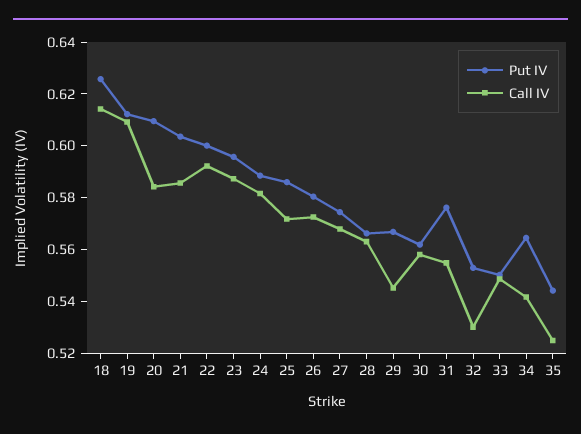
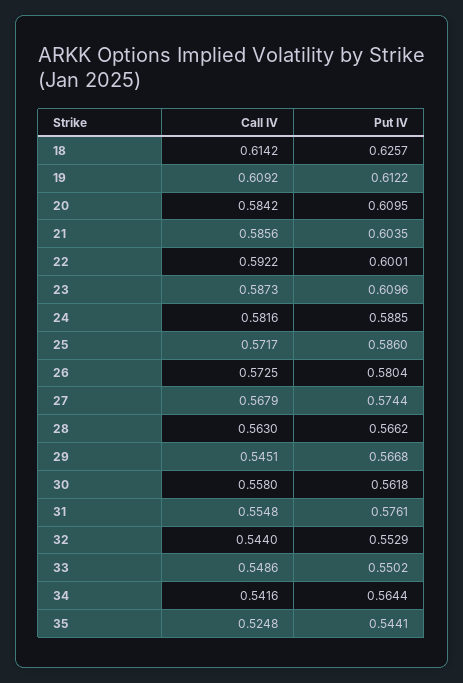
Put IV, 23: 0.595 -> 0.6096
Call IV, 32: 0.53 -> 0.544

